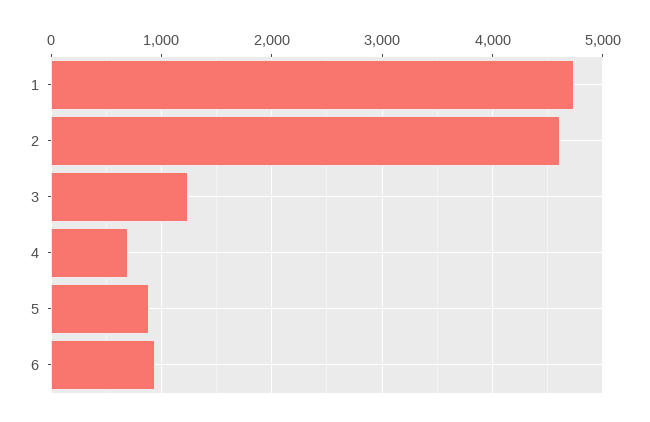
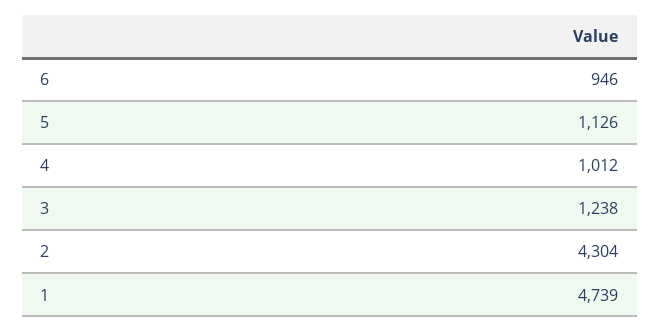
2: 4600 -> 4304
4: 700 -> 1012
5: 900 -> 1126

